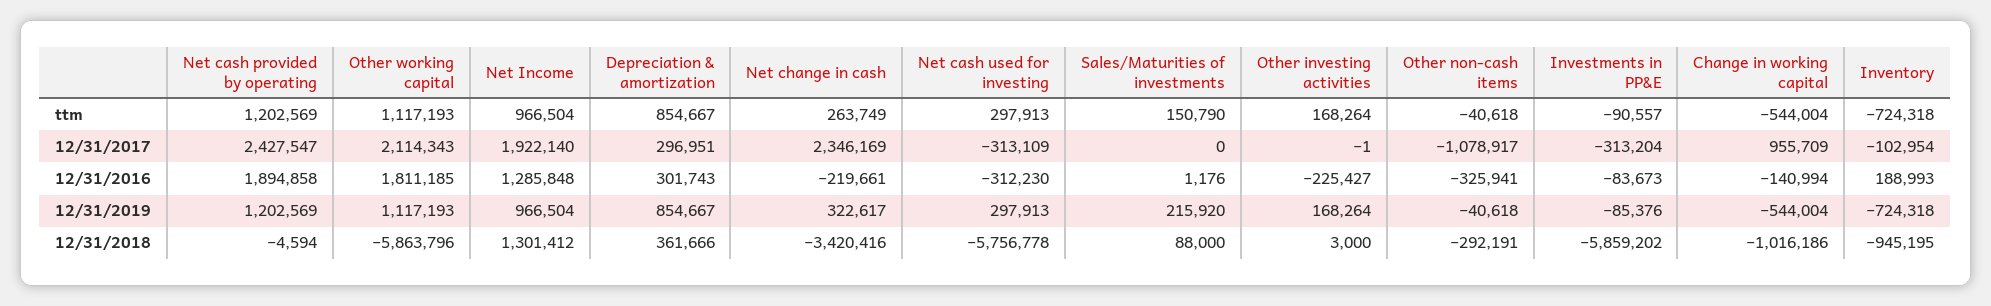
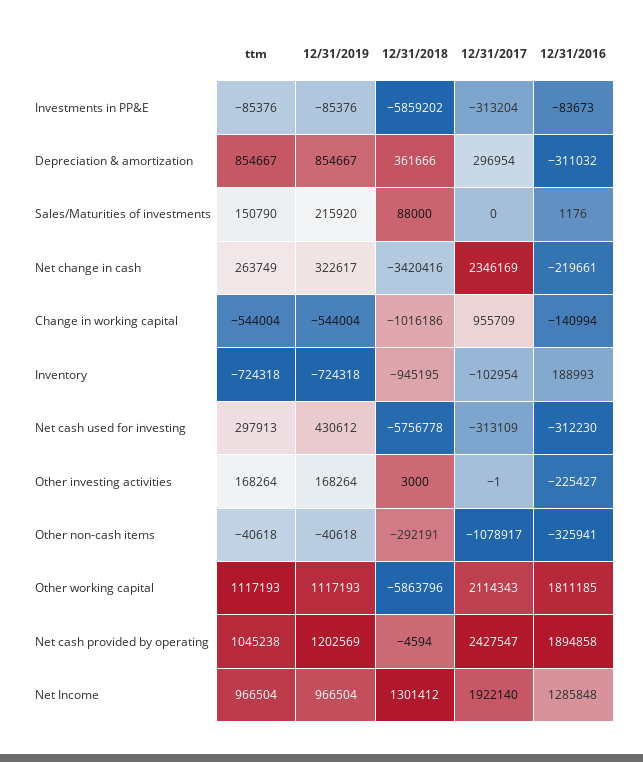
Net cash provided by operating, ttm: 1202569 -> 1045238
Investments in PP&E, ttm: -90557 -> -85376
Depreciation & amortization, 12/31/2017: 296951 -> 296954
Depreciation & amortization, 12/31/2016: 301743 -> -311032
Net cash used for investing, 12/31/2019: 297913 -> 430612

